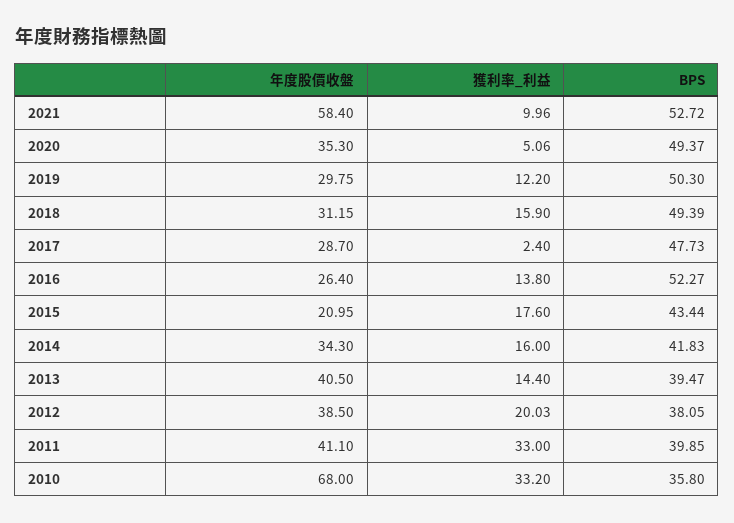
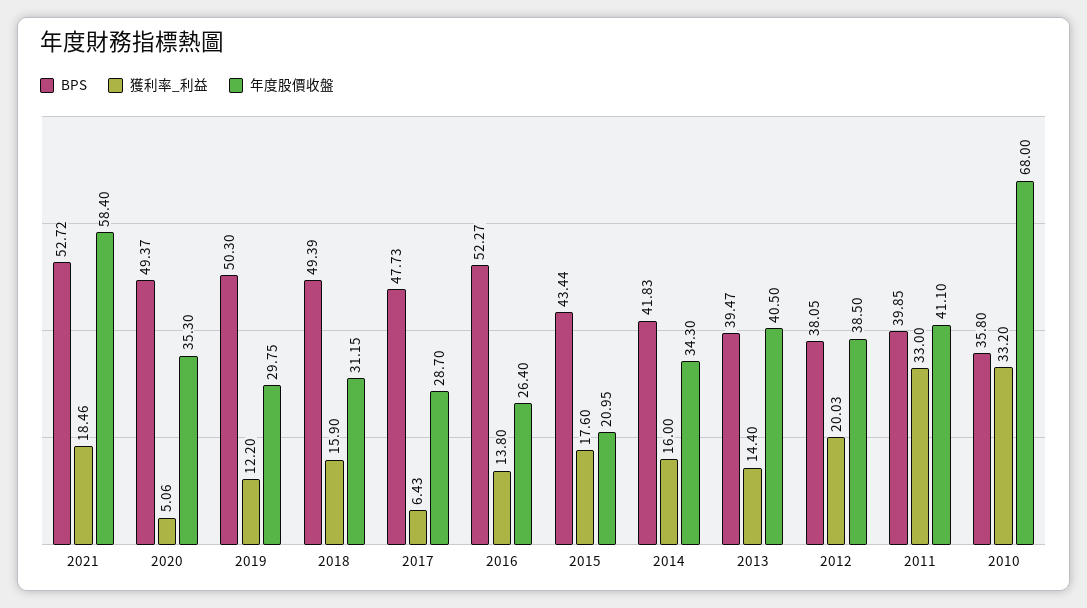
獲利率_利益, 2021: 9.96 -> 18.46
獲利率_利益, 2017: 2.4 -> 6.43

